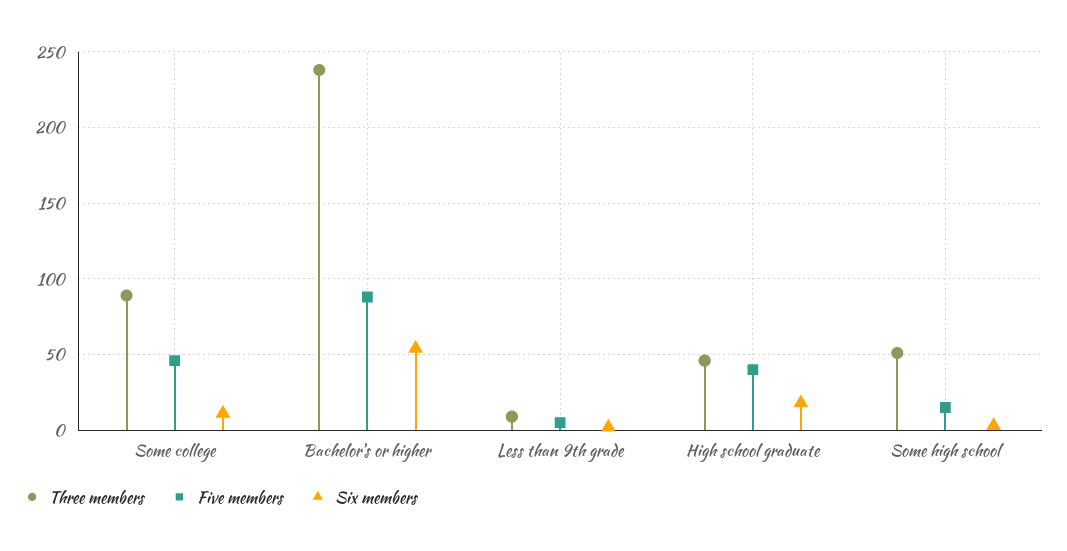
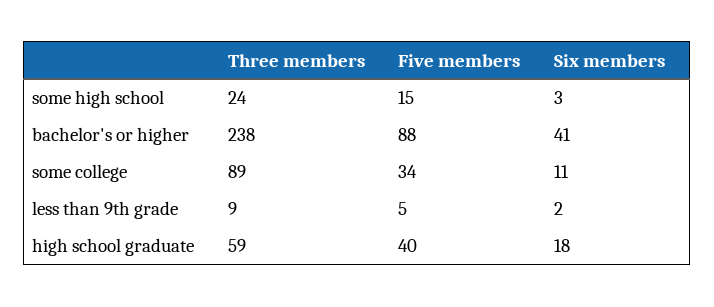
Five members, Some college: 45 -> 34
Six members, Bachelor's or higher: 55 -> 41
Three members, High school graduate: 45 -> 59
Three members, Some high school: 50 -> 24

